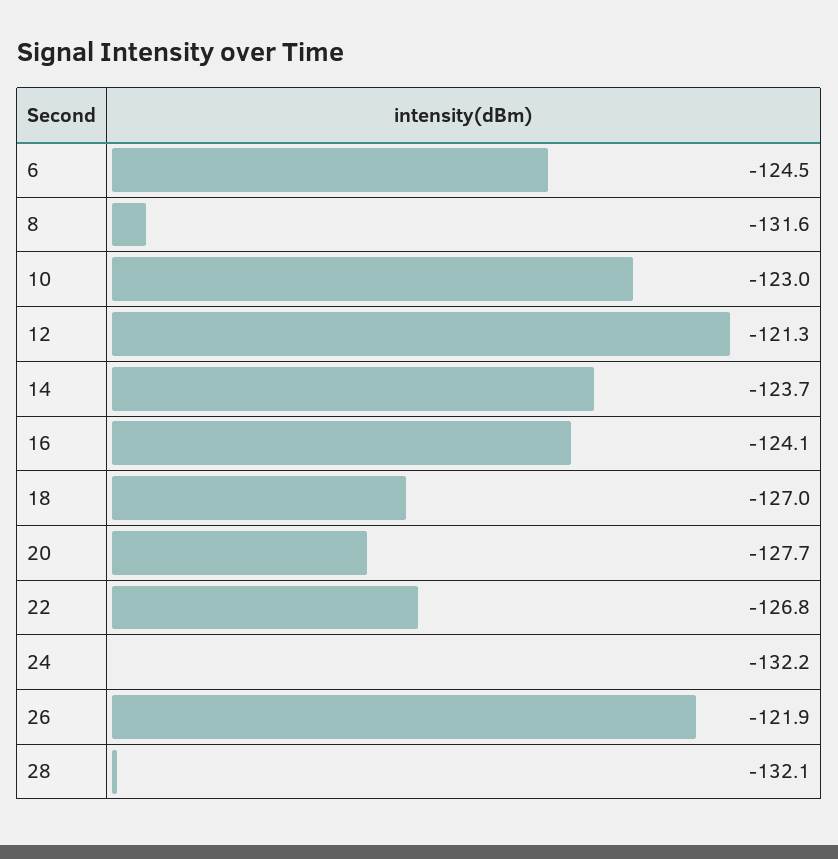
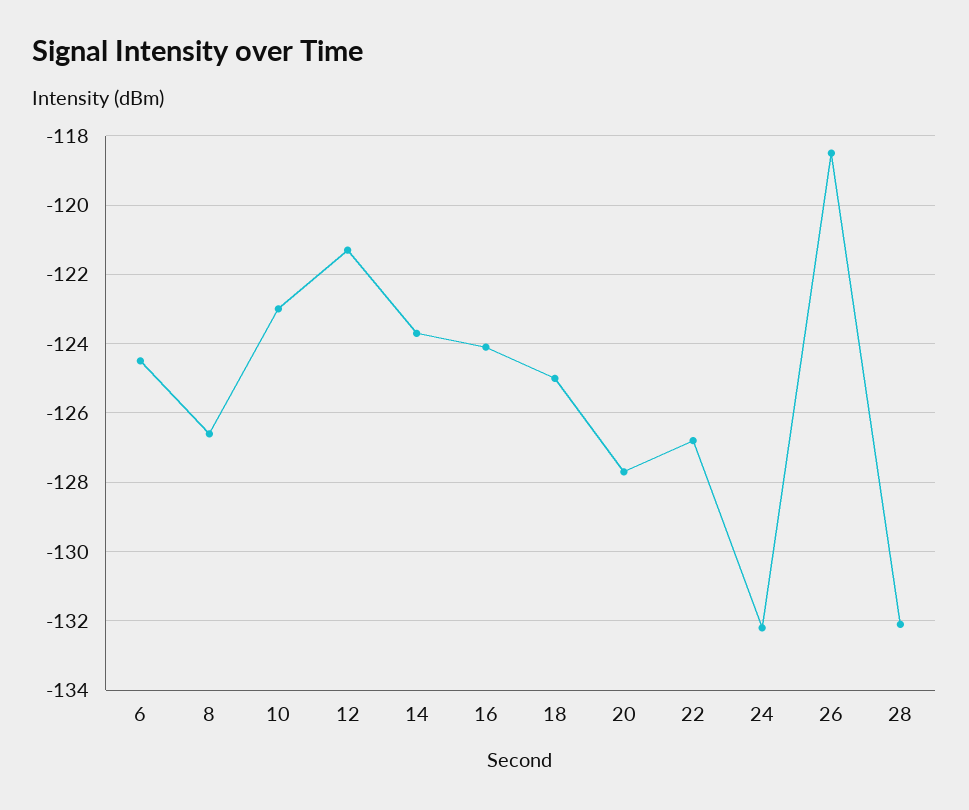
8: -131.6 -> -126.5
18: -127 -> -125
26: -121.9 -> -118.5

